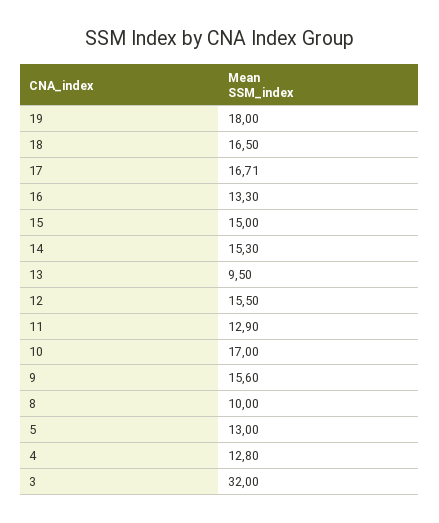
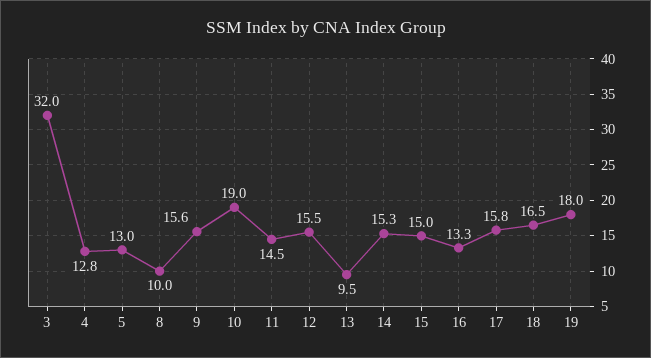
17: 16.71 -> 15.8
11: 12.9 -> 14.5
10: 17 -> 19

